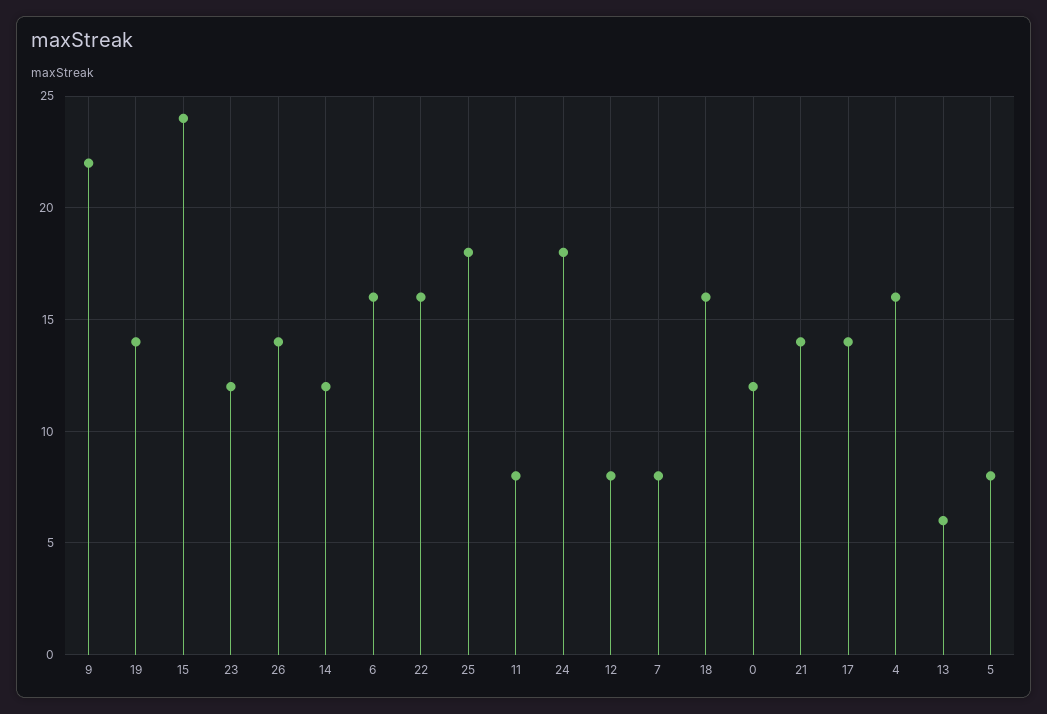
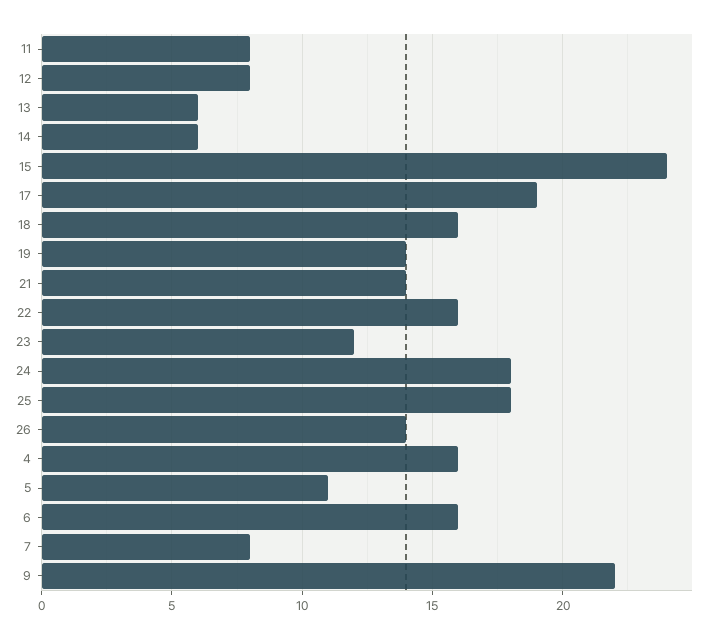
14: 12 -> 6
0: 12 -> none
17: 14 -> 19
5: 8 -> 11

